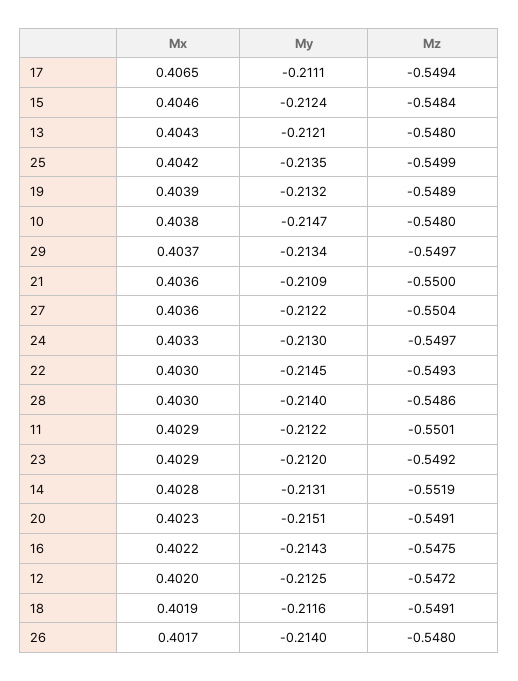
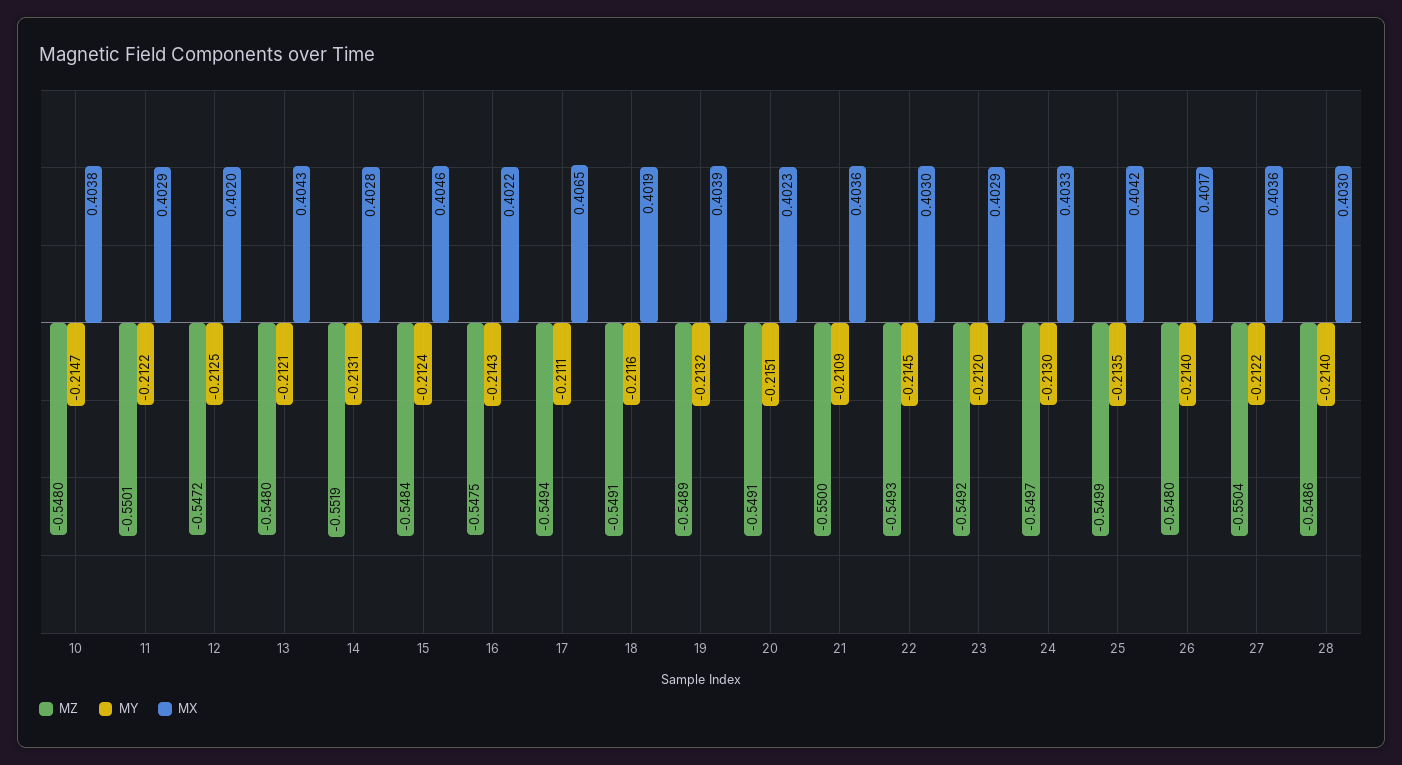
Mx, 29: 0.4037 -> none
My, 29: -0.2134 -> none
Mz, 29: -0.5497 -> none

